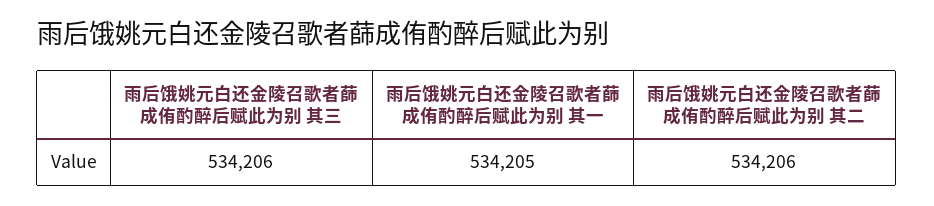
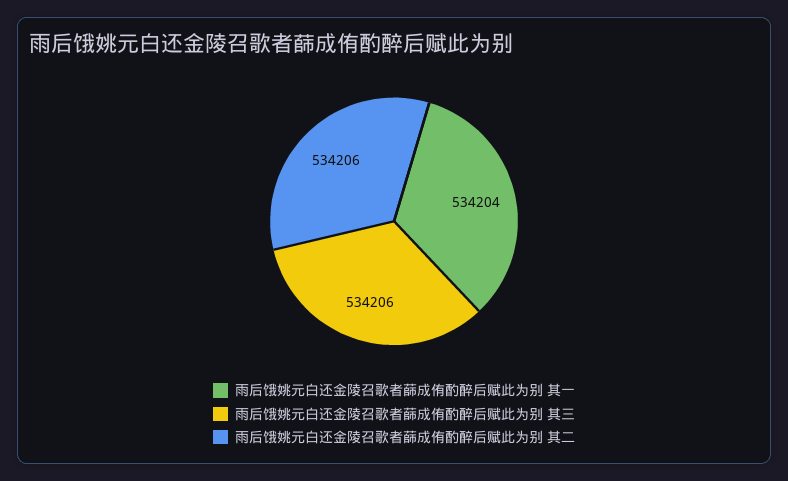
雨后饿姚元白还金陵召歌者蒒成侑酌醉后赋此为别 其一: 534205 -> 534204

